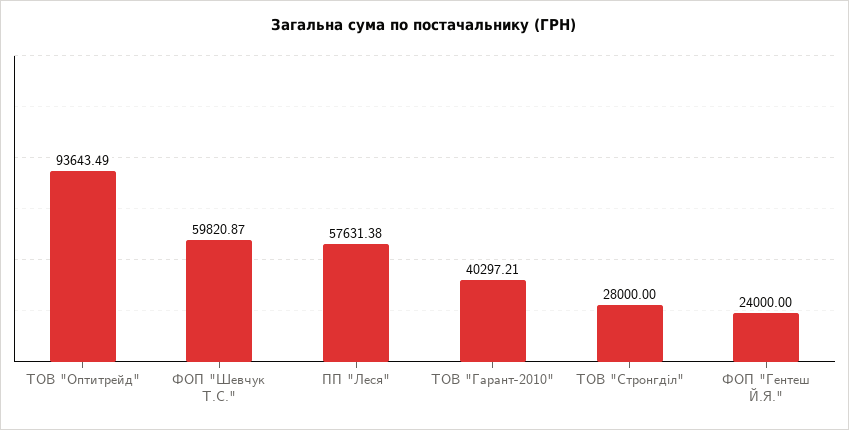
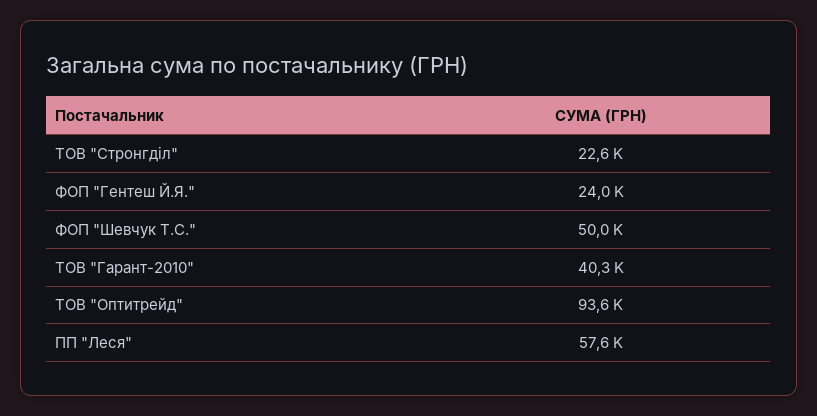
ФОП "Шевчук Т.С.": 59820.87 -> 50000
ТОВ "Стронгділ": 28000 -> 22600

